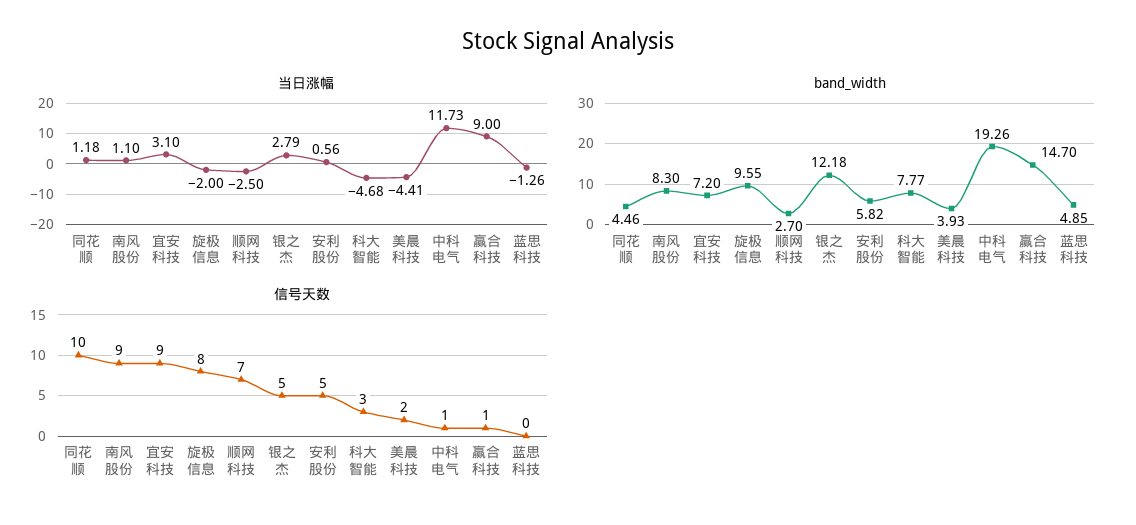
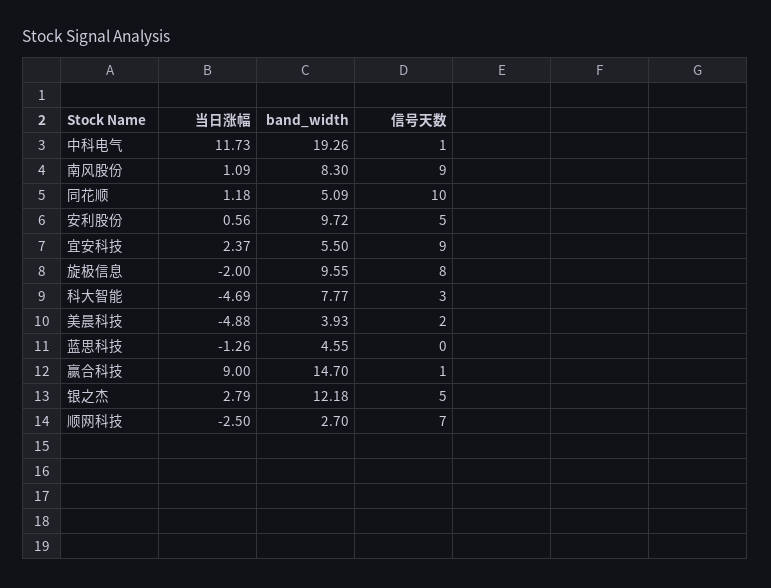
当日涨幅, 南风股份: 1.1 -> 1.09
当日涨幅, 宜安科技: 3.1 -> 2.37
当日涨幅, 科大智能: -4.68 -> -4.69
当日涨幅, 美晨科技: -4.41 -> -4.88
band_width, 同花顺: 4.46 -> 5.09
band_width, 宜安科技: 7.2 -> 5.5
band_width, 安利股份: 5.82 -> 9.72
band_width, 蓝思科技: 4.85 -> 4.55

